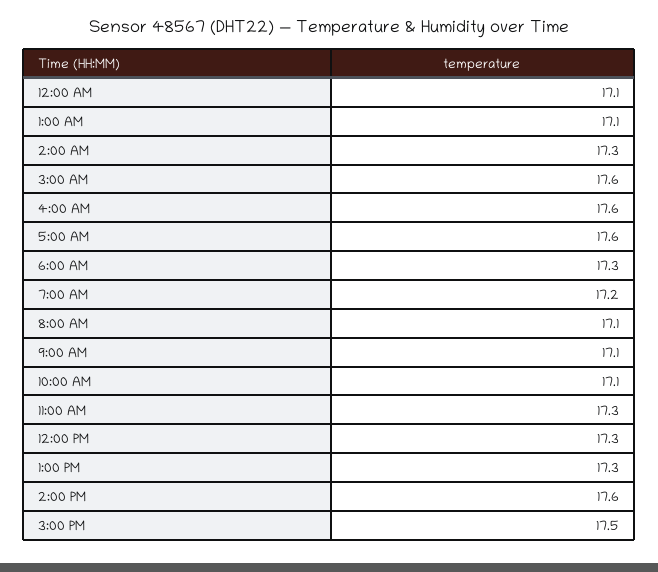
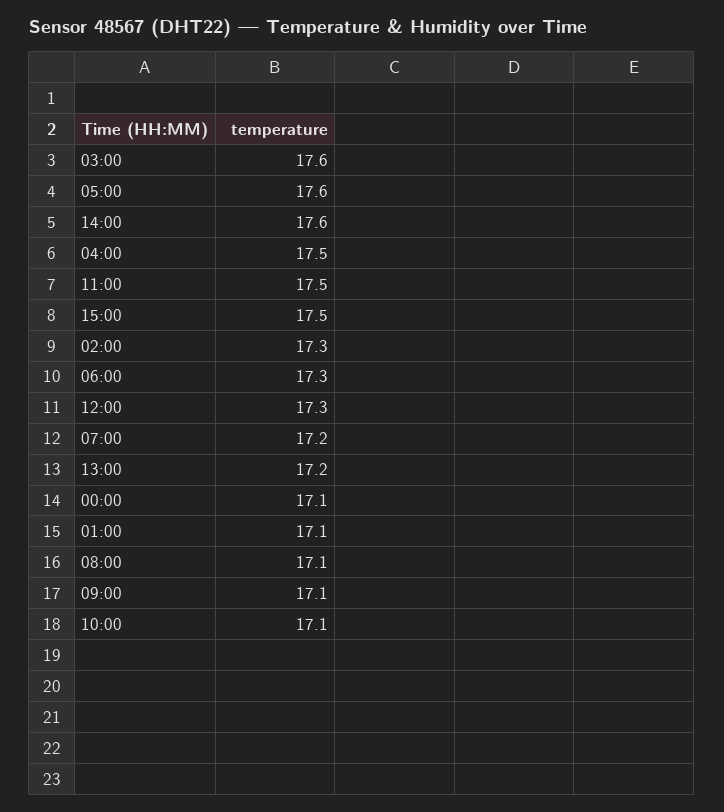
4:00 AM: 17.6 -> 17.5
11:00 AM: 17.3 -> 17.5
1:00 PM: 17.3 -> 17.2

